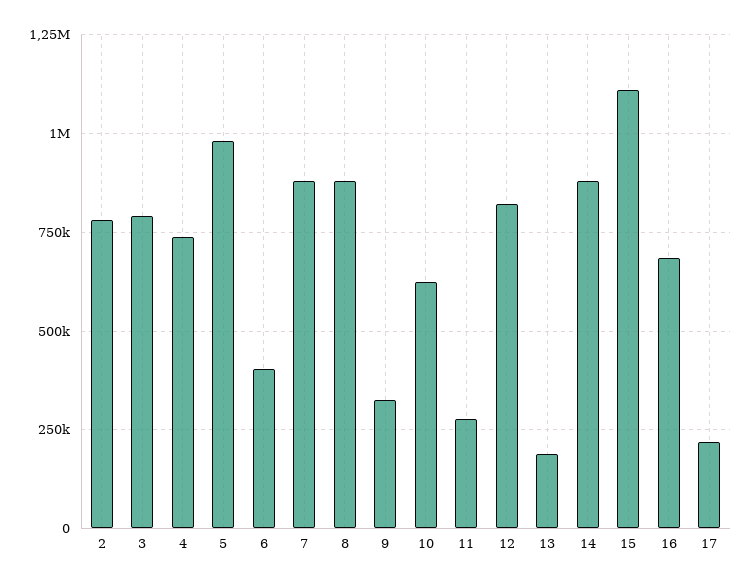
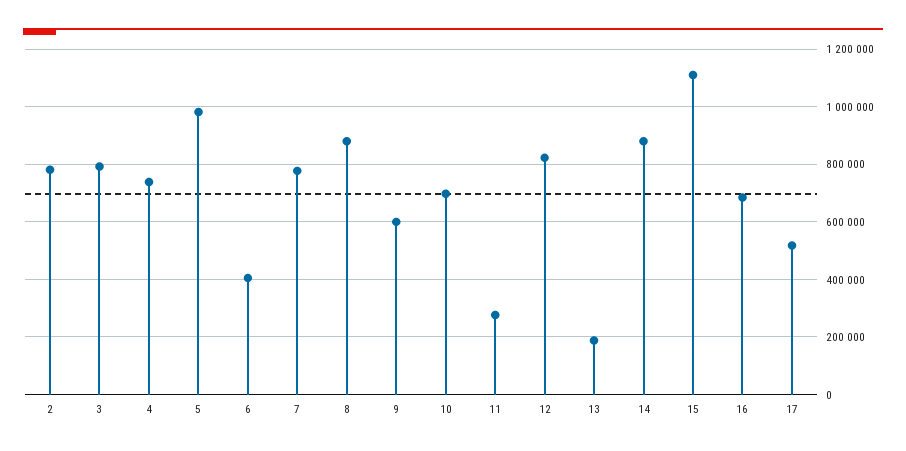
7: 875000 -> 775000
9: 325000 -> 600000
10: 625000 -> 700000
17: 225000 -> 525000

